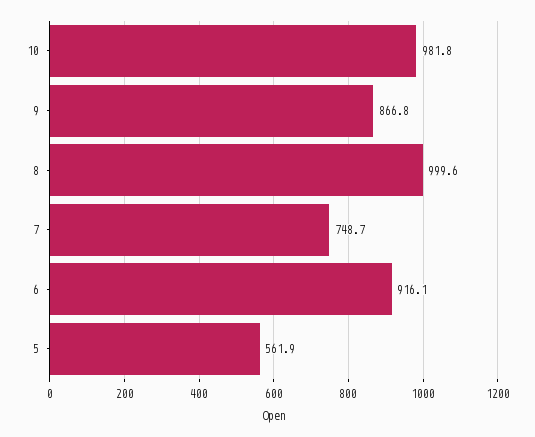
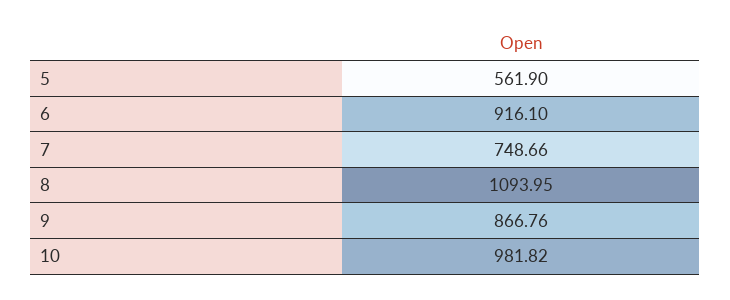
8: 999.6 -> 1093.95

